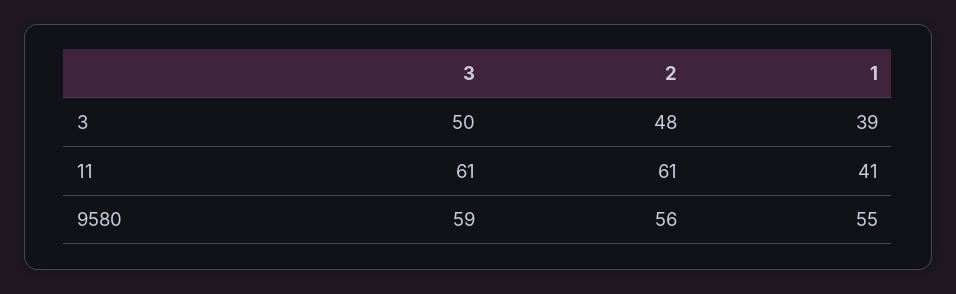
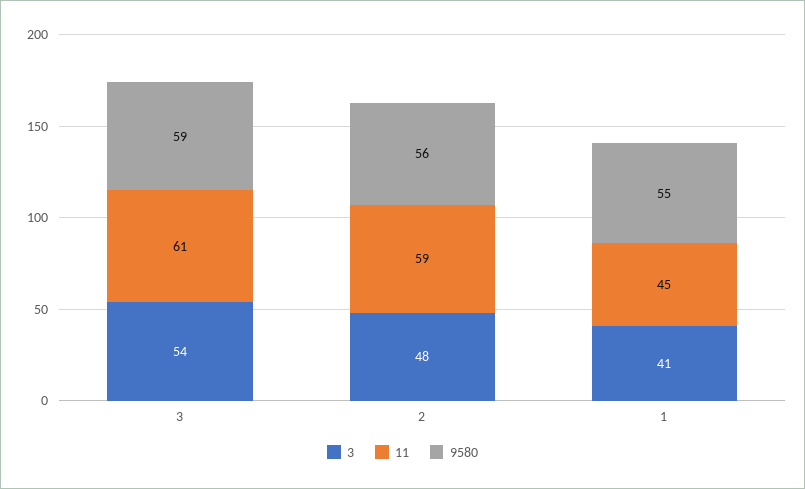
3, 3: 50 -> 54
3, 1: 39 -> 41
11, 2: 61 -> 59
11, 1: 41 -> 45

